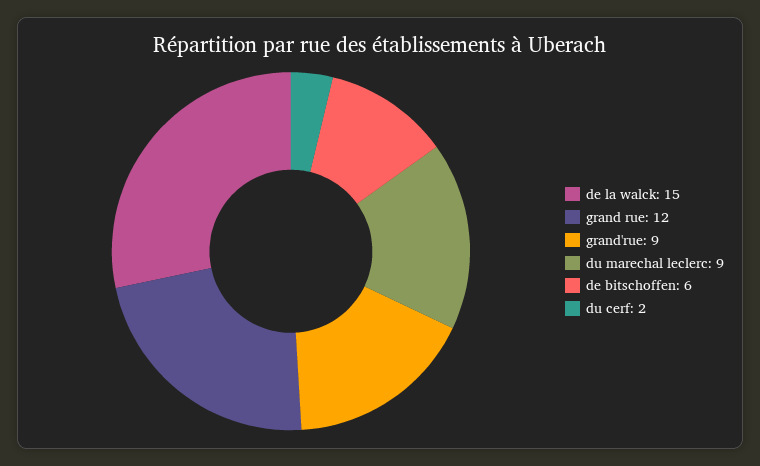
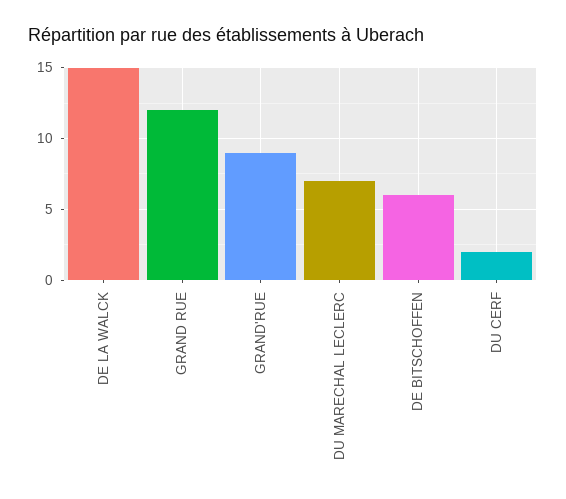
du marechal leclerc: 9 -> 7

